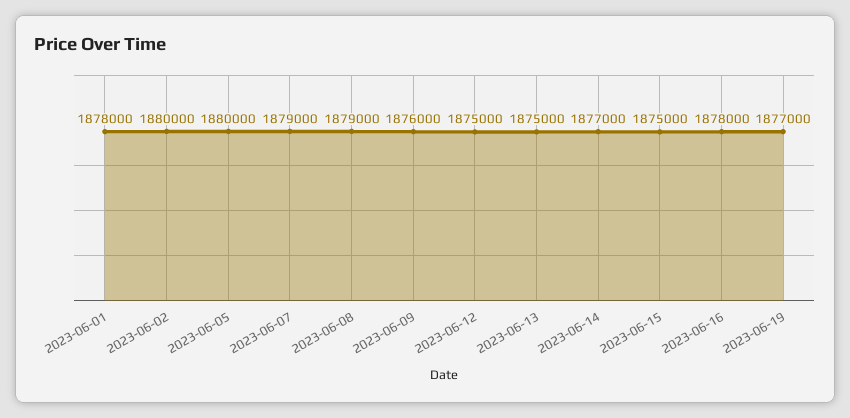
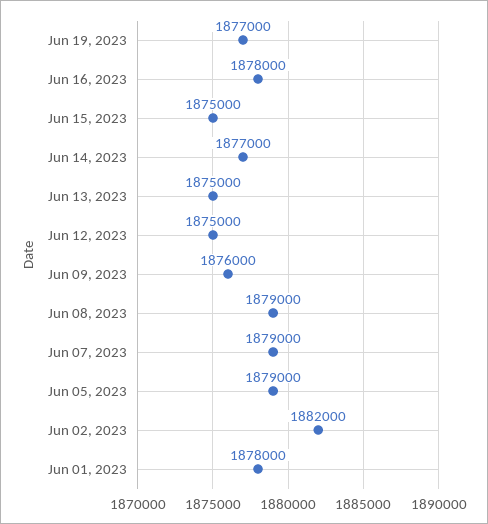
2023-06-02: 1880000 -> 1882000
2023-06-05: 1880000 -> 1879000

